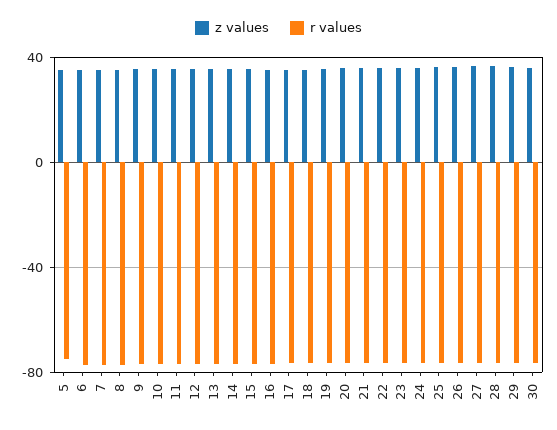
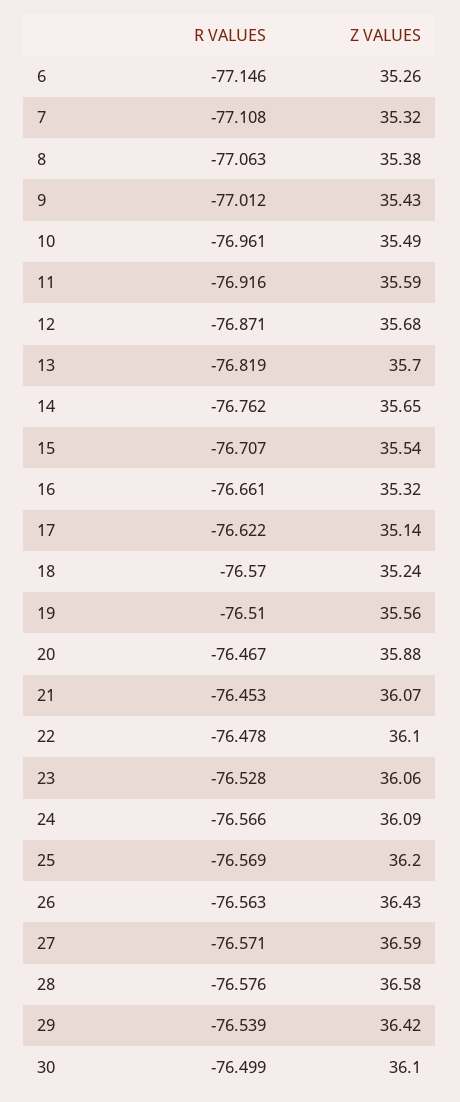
z values, 5: 35 -> none
r values, 5: -75 -> none

